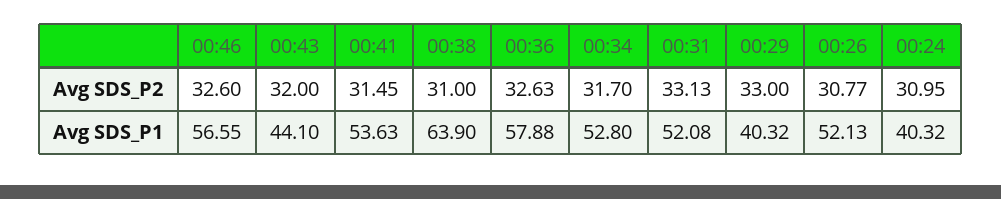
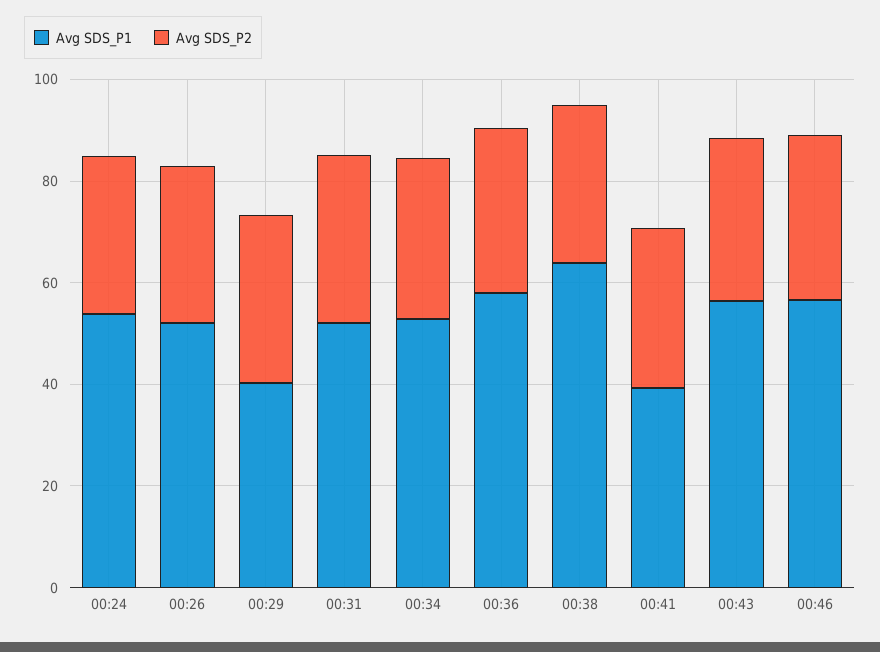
Avg SDS_P1, 00:43: 44.1 -> 55
Avg SDS_P1, 00:41: 53.63 -> 40
Avg SDS_P1, 00:24: 40.32 -> 55

